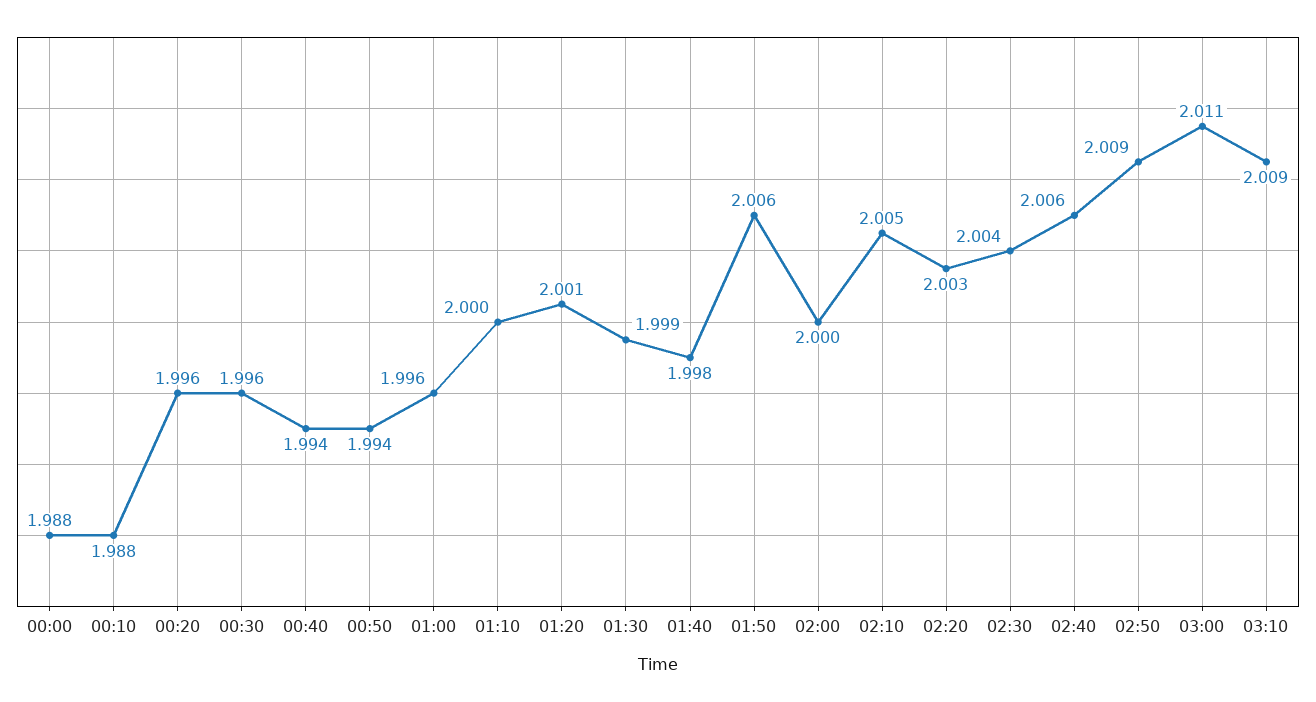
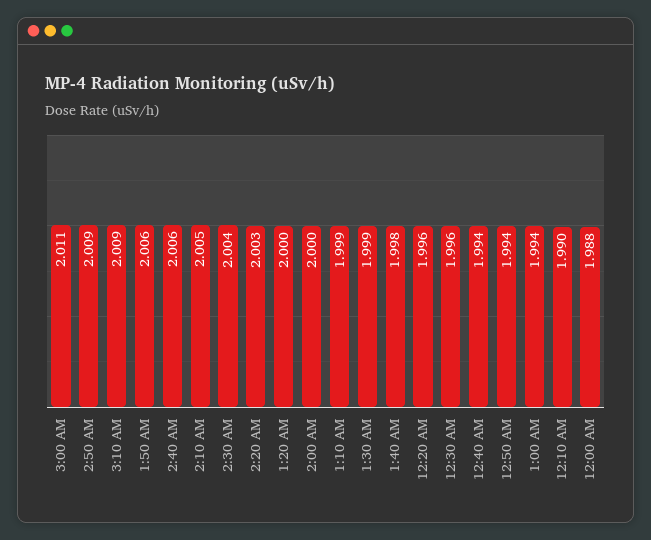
00:10: 1.988 -> 1.99
01:00: 1.996 -> 1.994
01:10: 2 -> 1.999
01:20: 2.001 -> 2

